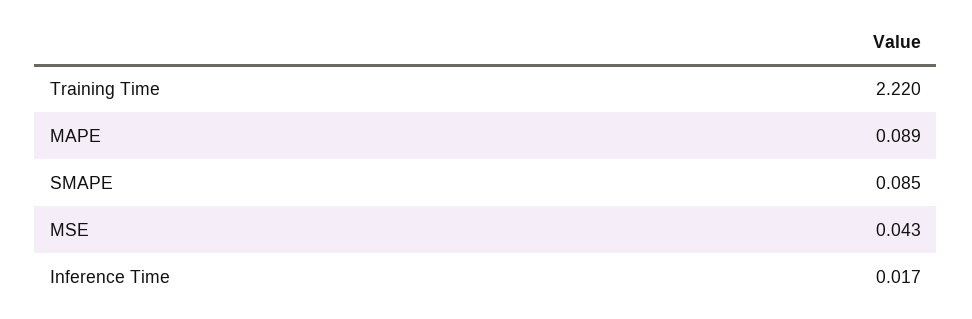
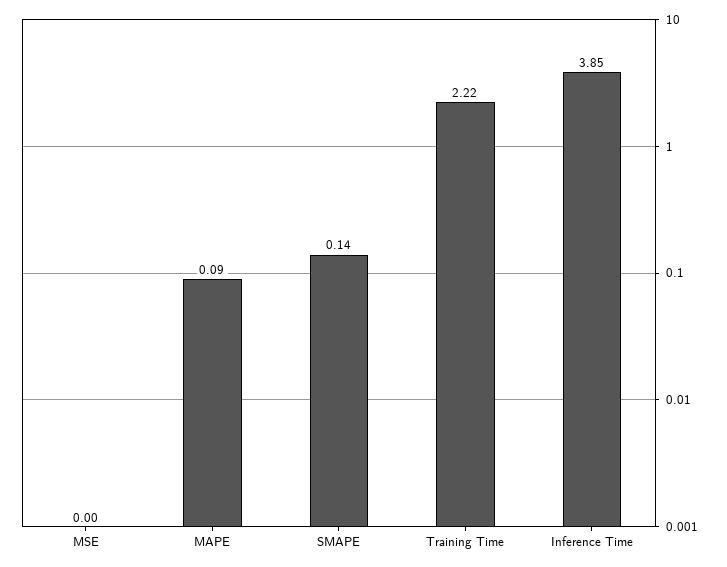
SMAPE: 0.085 -> 0.14
MSE: 0.043 -> 0
Inference Time: 0.017 -> 3.85

